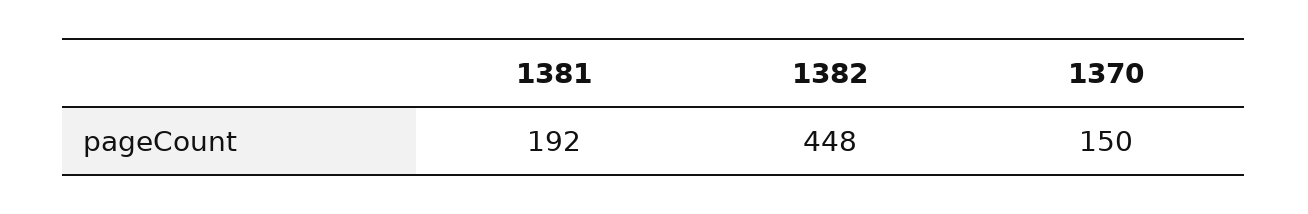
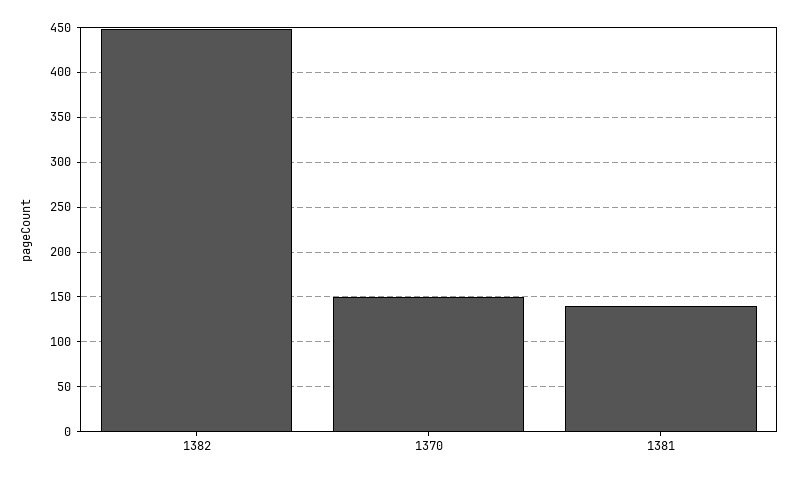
1381: 192 -> 140

